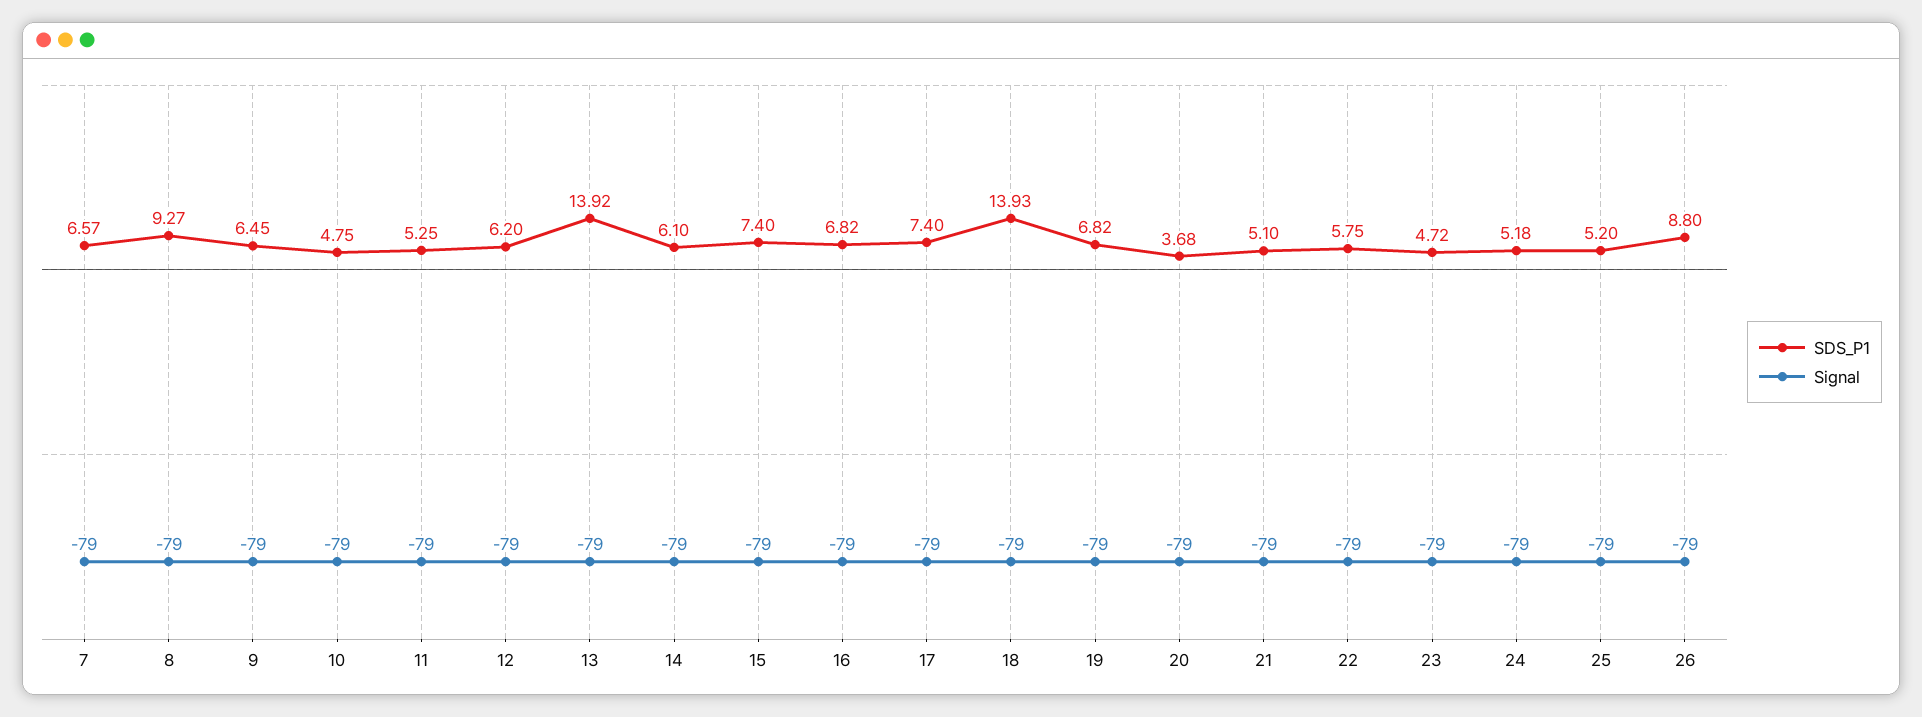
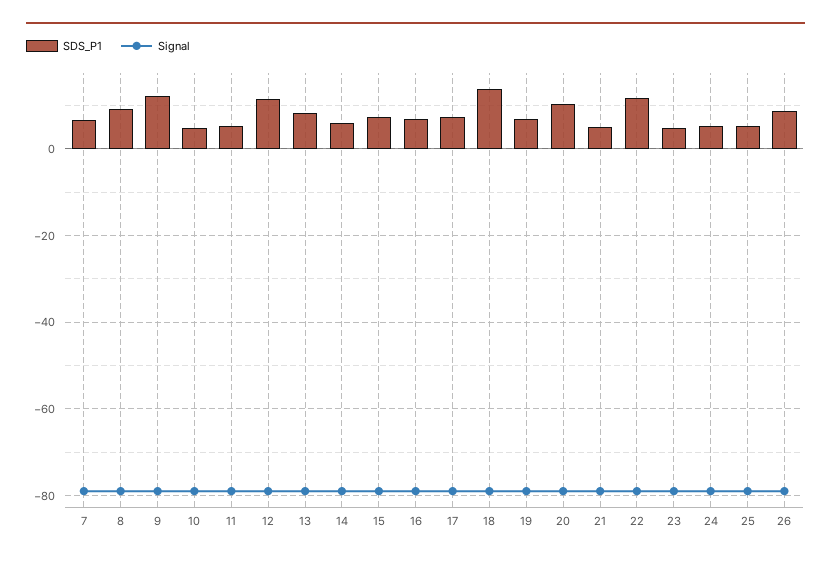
SDS_P1, 9: 6.45 -> 12
SDS_P1, 12: 6.2 -> 12
SDS_P1, 13: 13.92 -> 8
SDS_P1, 20: 3.68 -> 10
SDS_P1, 22: 5.75 -> 12

